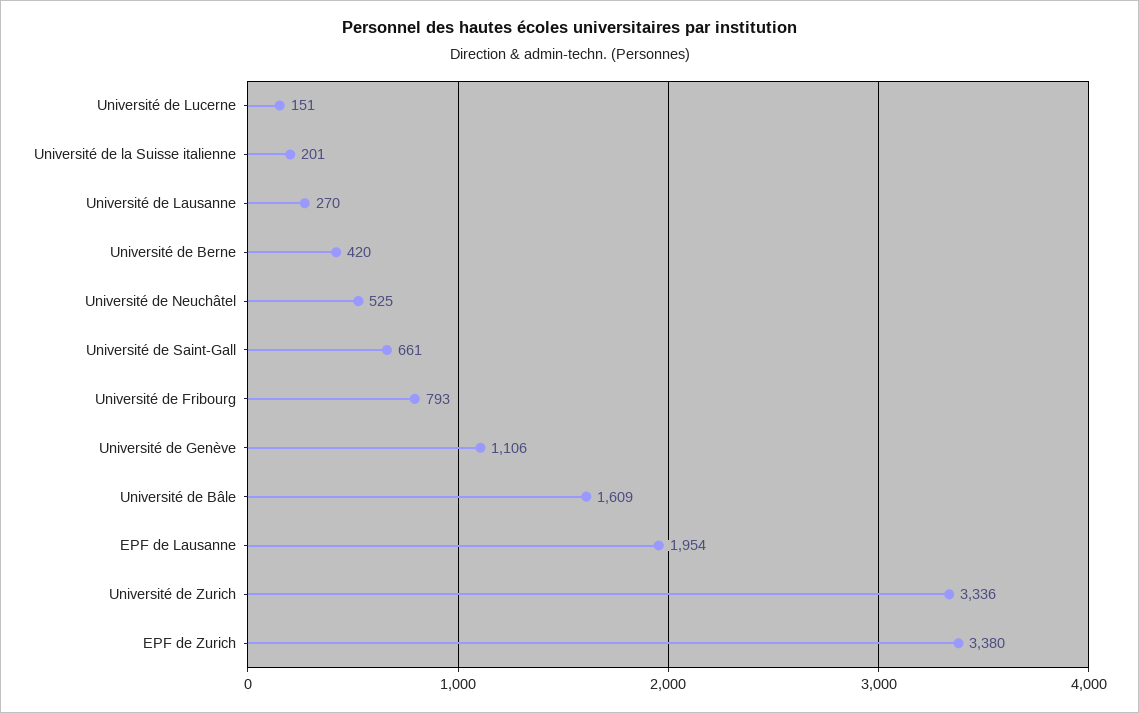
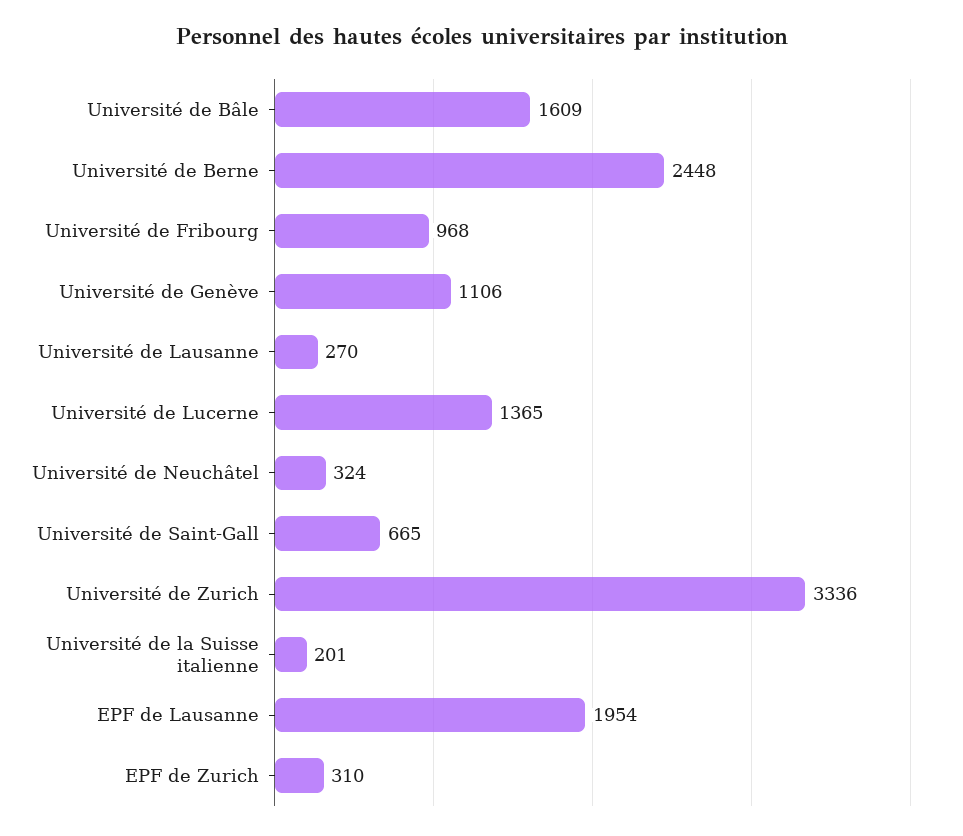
Université de Lucerne: 151 -> 1365
Université de Berne: 420 -> 2448
Université de Neuchâtel: 525 -> 324
Université de Saint-Gall: 661 -> 665
Université de Fribourg: 793 -> 968
EPF de Zurich: 3380 -> 310

